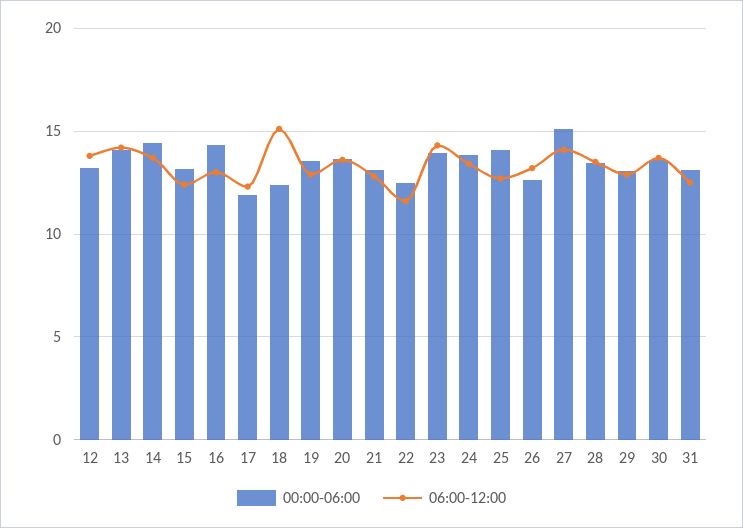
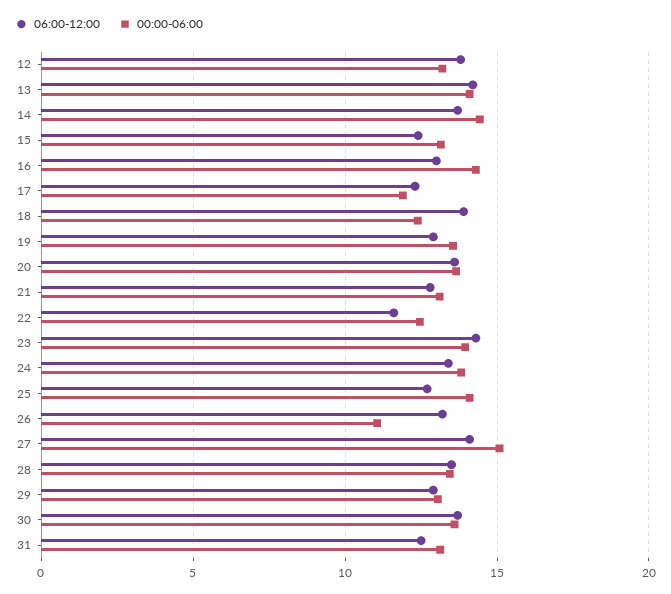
06:00-12:00, 18: 15 -> 14
00:00-06:00, 26: 12.5 -> 11

